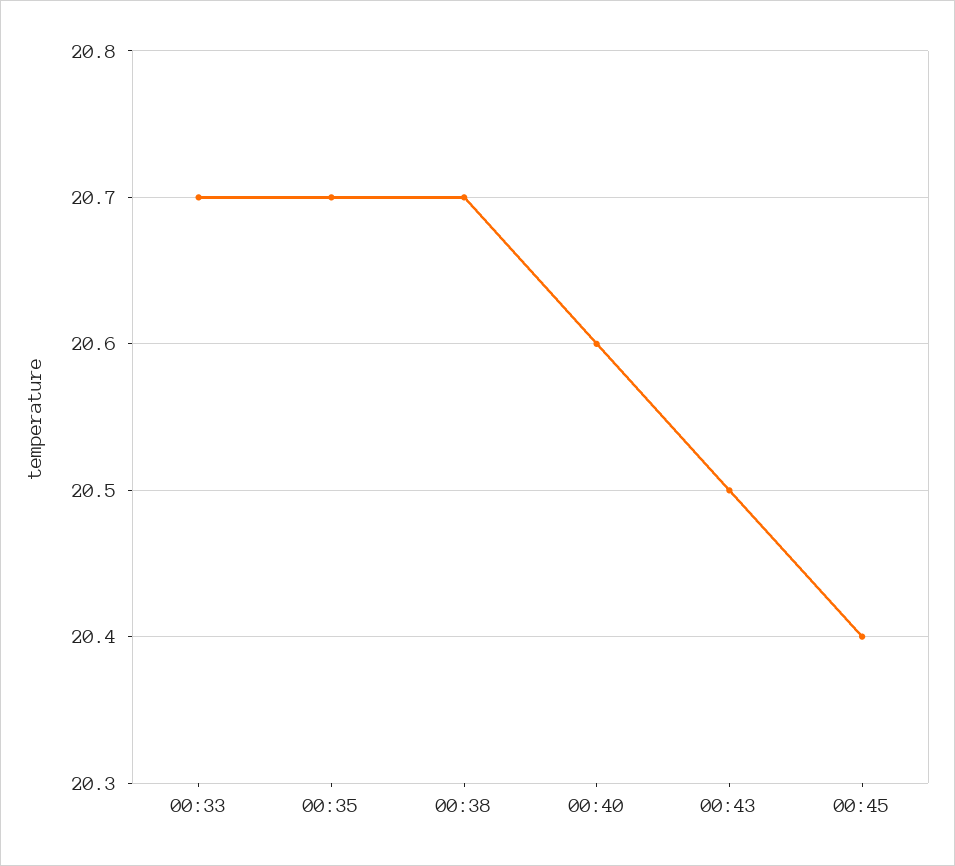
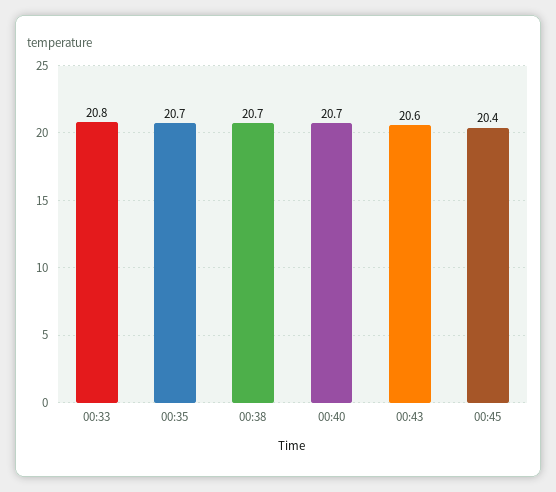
00:33: 20.7 -> 20.8
00:40: 20.6 -> 20.7
00:43: 20.5 -> 20.6

